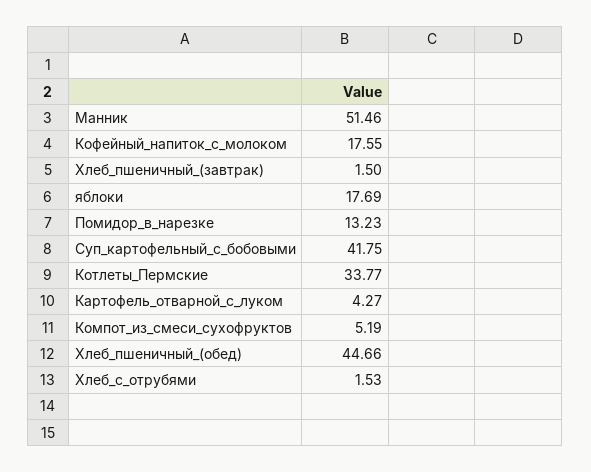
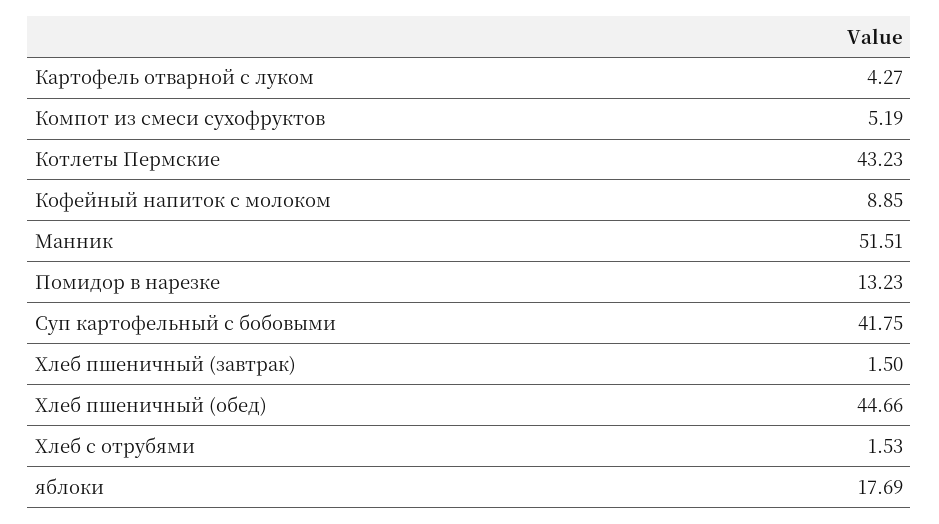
Манник: 51.46 -> 51.51
Кофейный_напиток_с_молоком: 17.55 -> 8.85
Котлеты_Пермские: 33.77 -> 43.23

